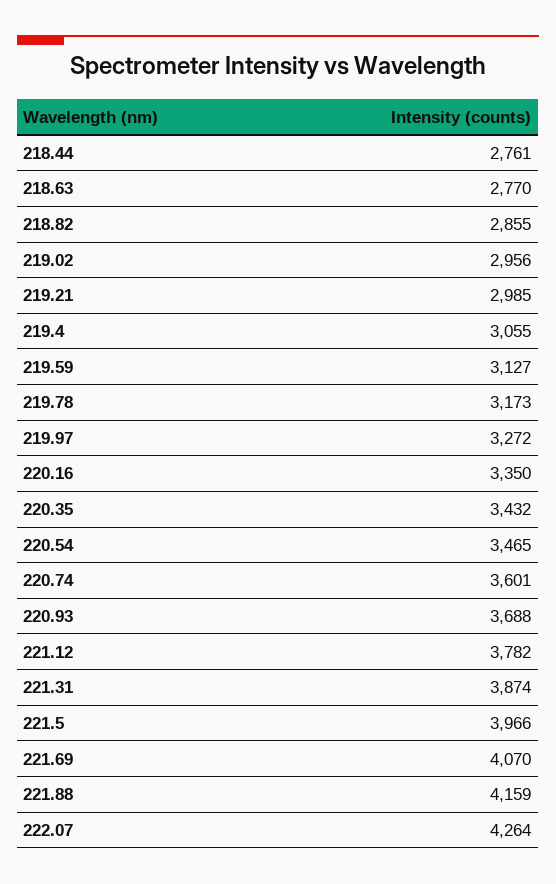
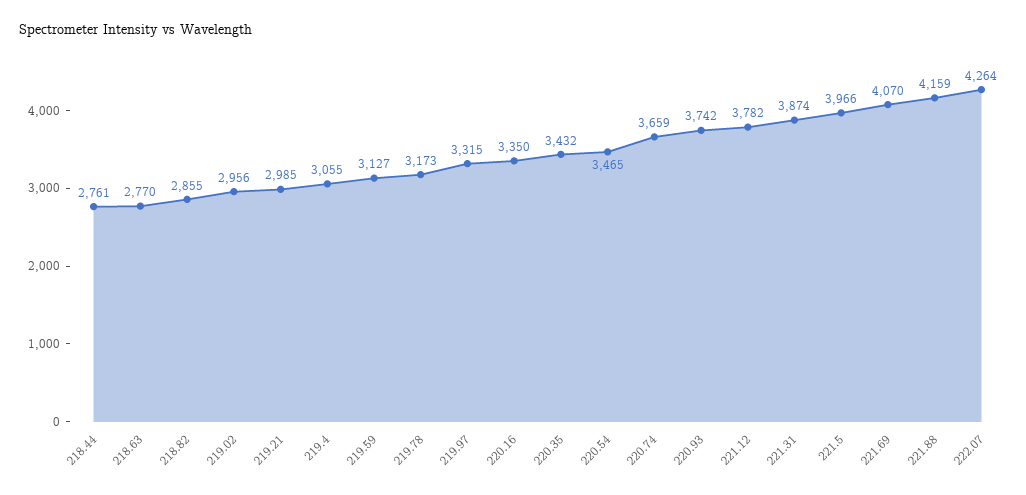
219.97: 3272 -> 3315
220.74: 3601 -> 3659
220.93: 3688 -> 3742

